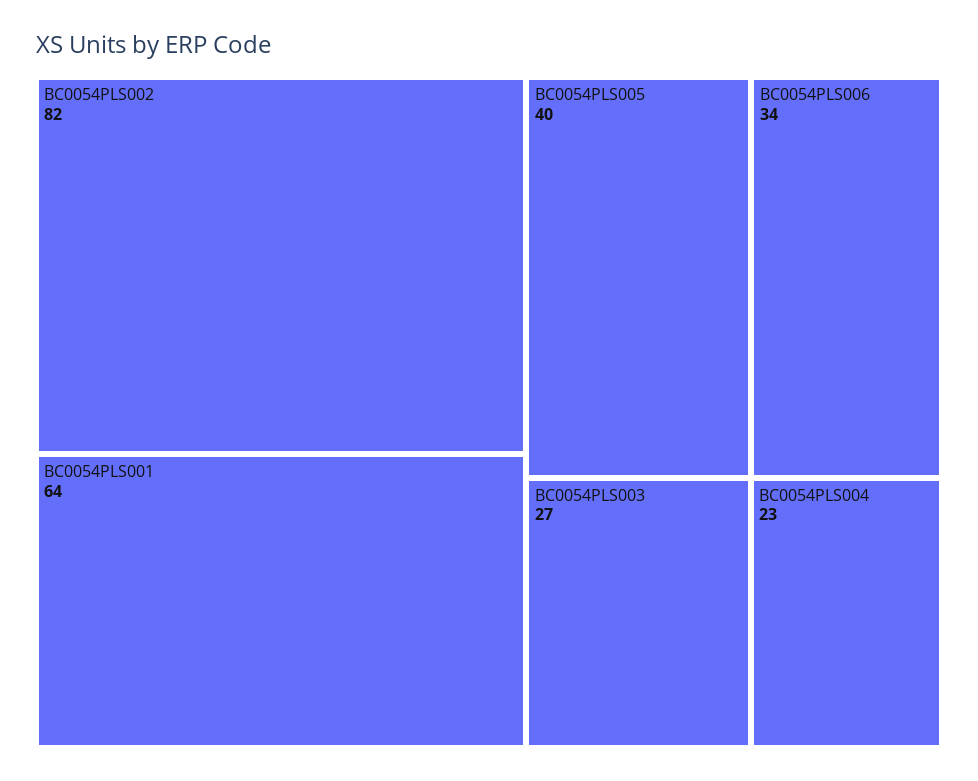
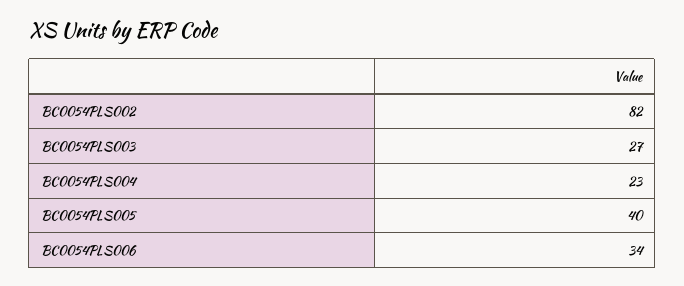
BC0054PLS001: 64 -> none

